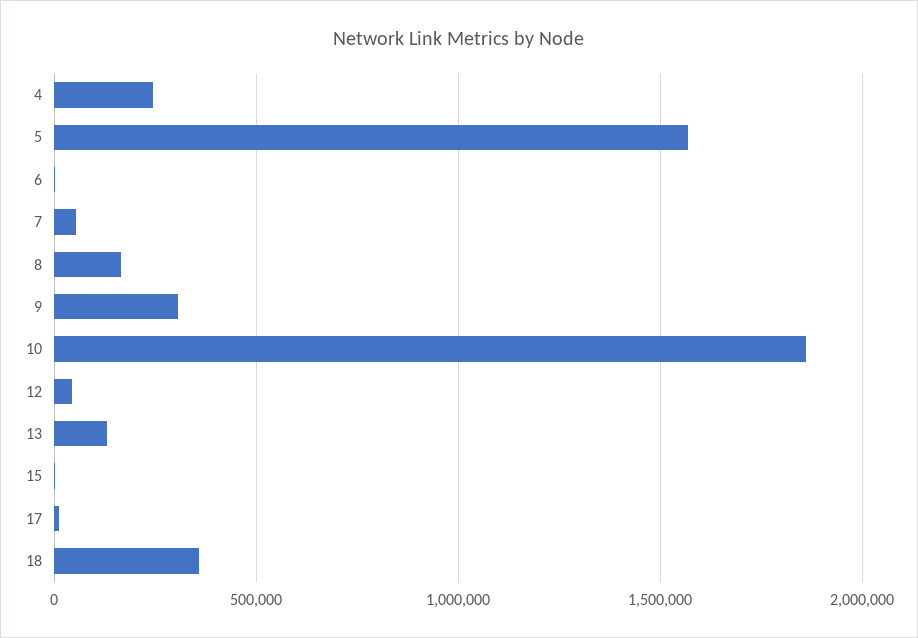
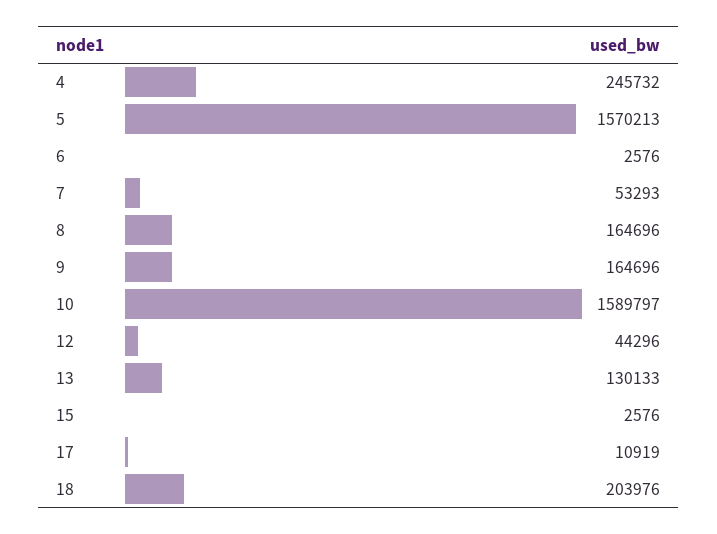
9: 300000 -> 164696
10: 1850000 -> 1589797
18: 350000 -> 203976

